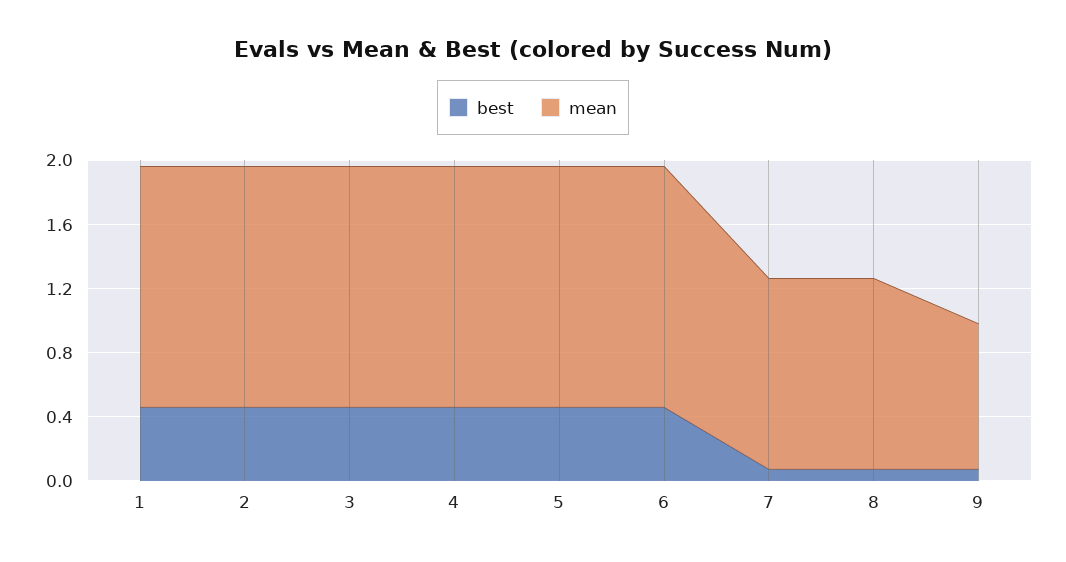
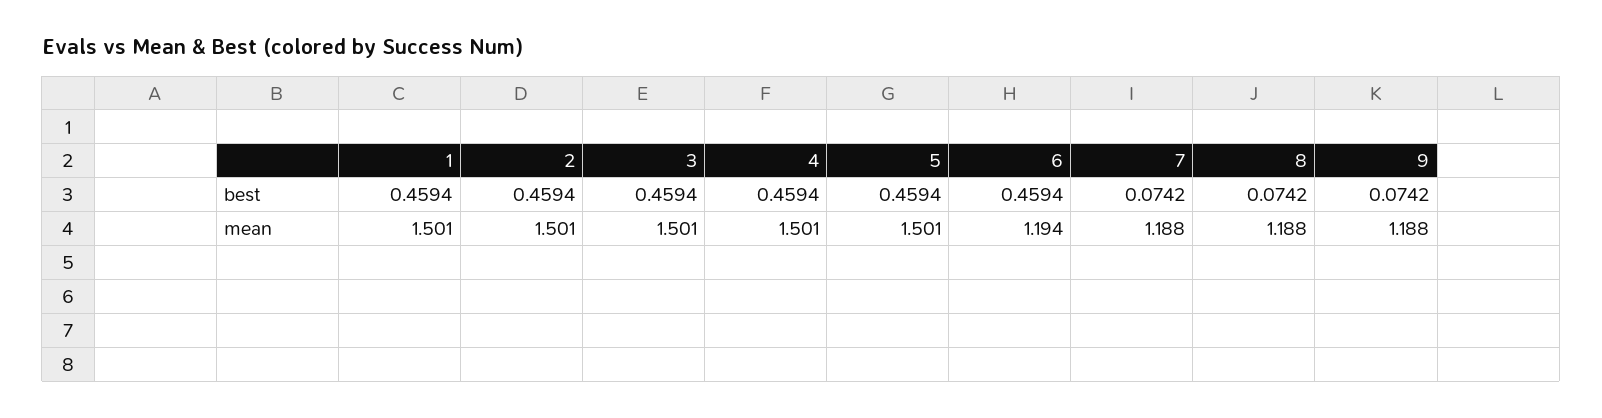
mean, 6: 1.5 -> 1.194
mean, 9: 0.9 -> 1.188

